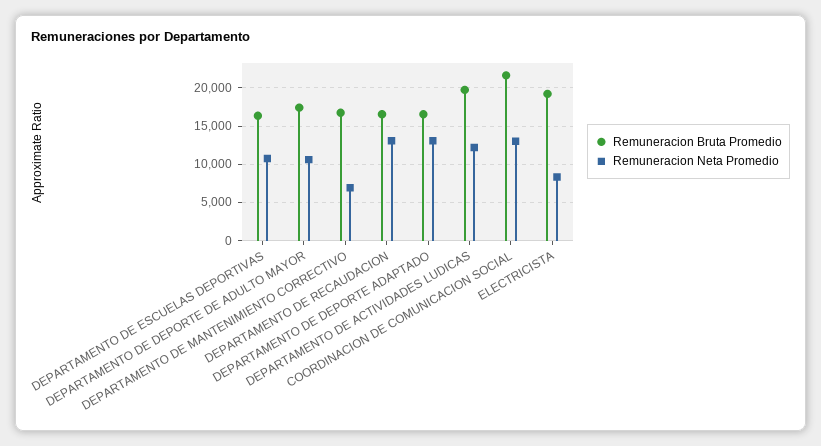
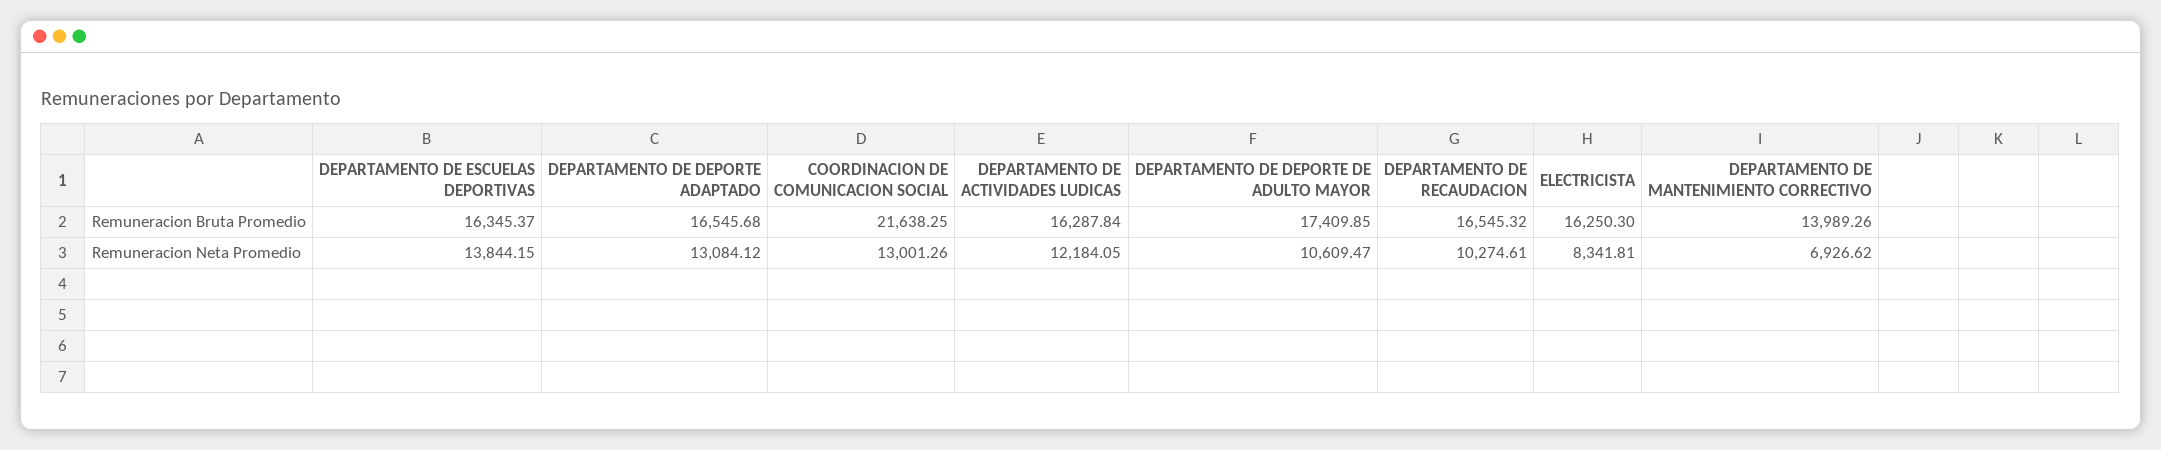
Remuneracion Neta Promedio, DEPARTAMENTO DE ESCUELAS DEPORTIVAS: 11000 -> 13844.15
Remuneracion Bruta Promedio, DEPARTAMENTO DE MANTENIMIENTO CORRECTIVO: 17000 -> 13989.26
Remuneracion Neta Promedio, DEPARTAMENTO DE RECAUDACION: 13000 -> 10274.61
Remuneracion Bruta Promedio, DEPARTAMENTO DE ACTIVIDADES LUDICAS: 20000 -> 16287.84
Remuneracion Bruta Promedio, ELECTRICISTA: 19000 -> 16250.3

